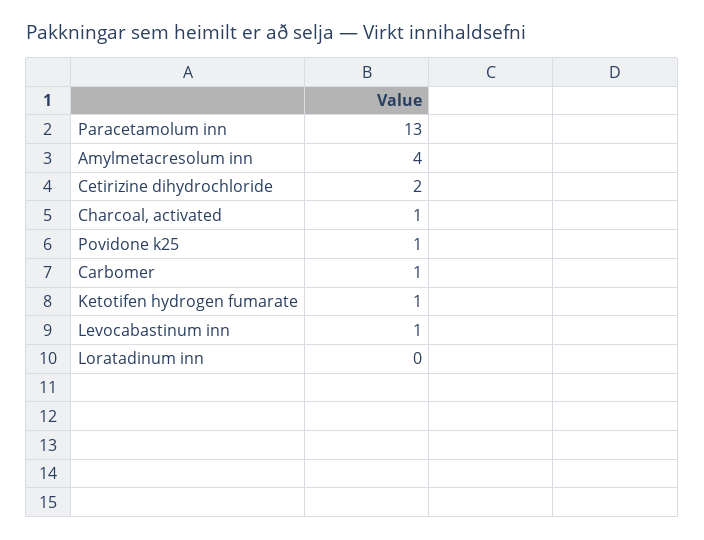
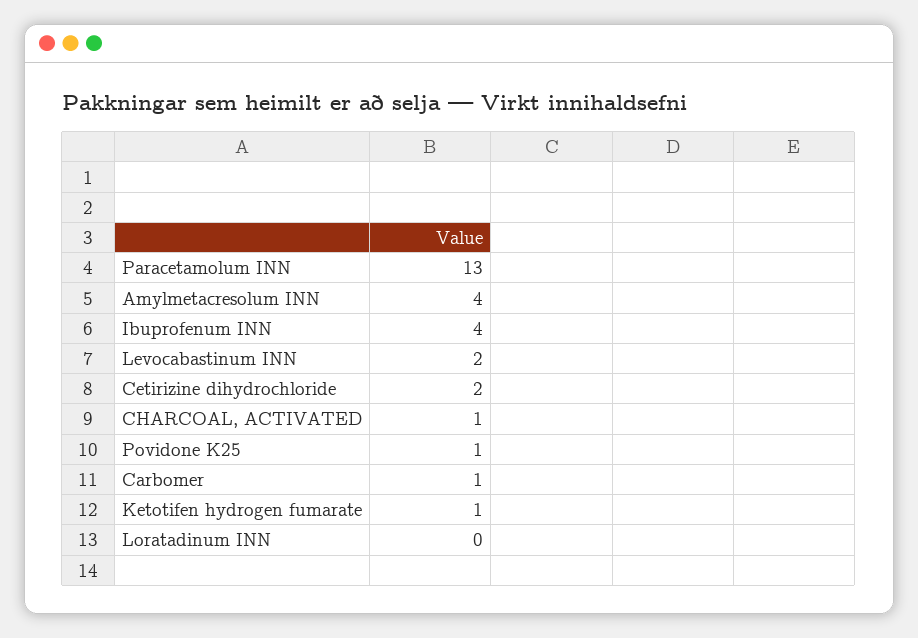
Levocabastinum inn: 1 -> 2
Ibuprofenum INN: none -> 4

